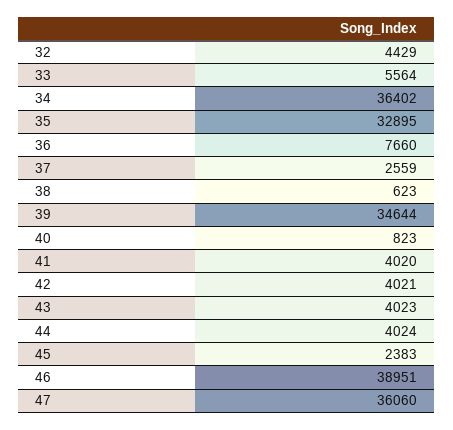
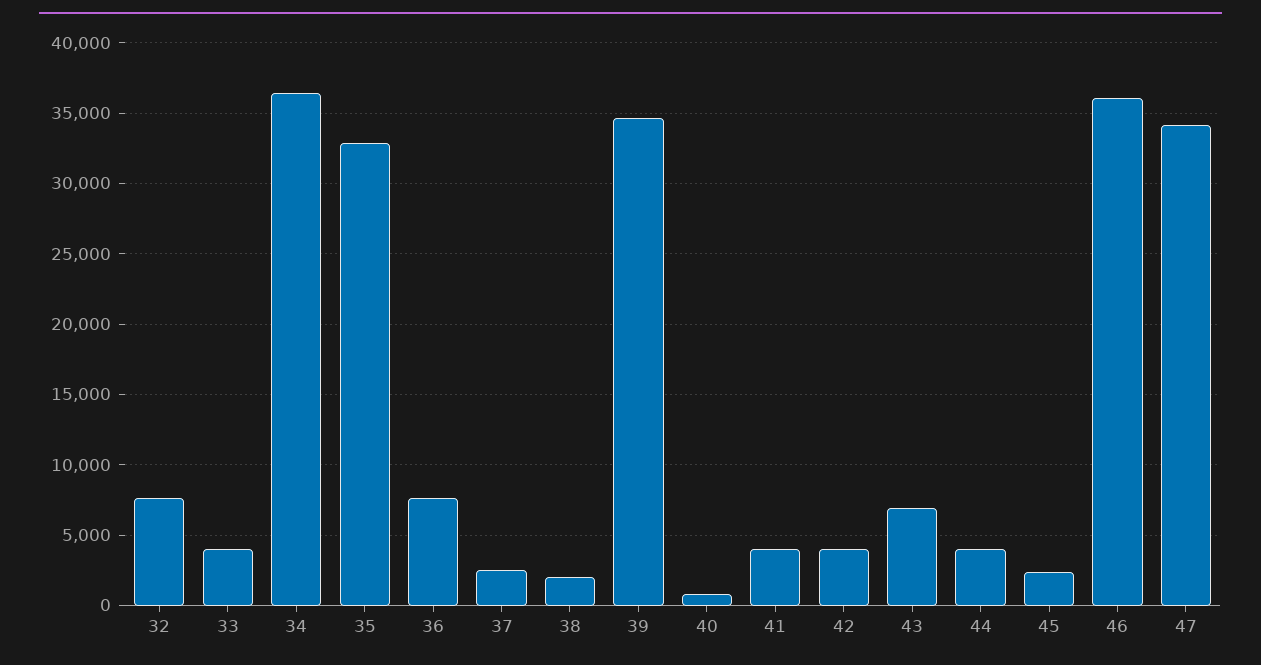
32: 4429 -> 7500
33: 5564 -> 4000
38: 623 -> 2000
43: 4023 -> 7000
46: 38951 -> 36000
47: 36060 -> 34000

